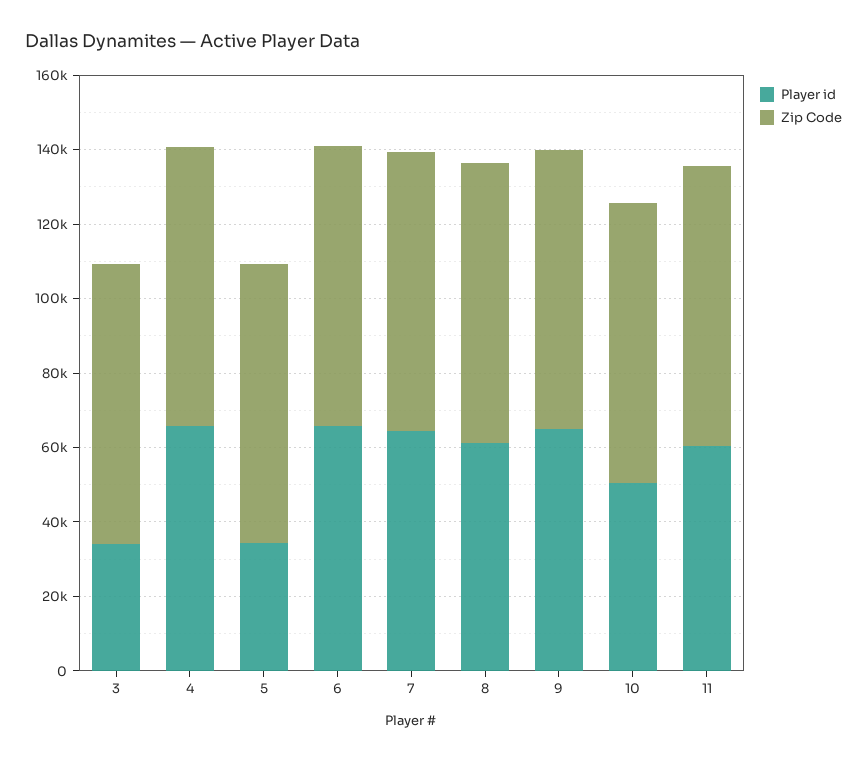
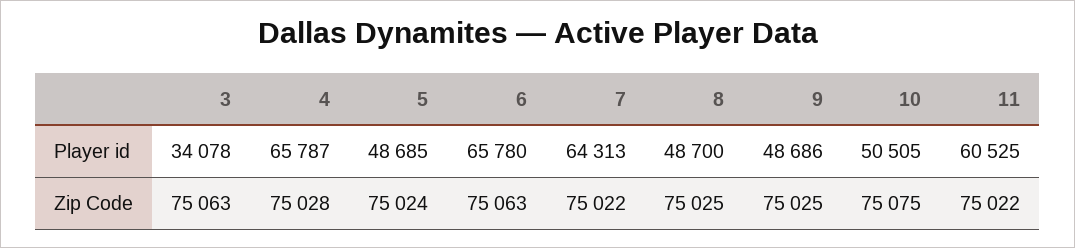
Player id, 5: 35000 -> 48685
Player id, 8: 60000 -> 48700
Player id, 9: 65000 -> 48686

